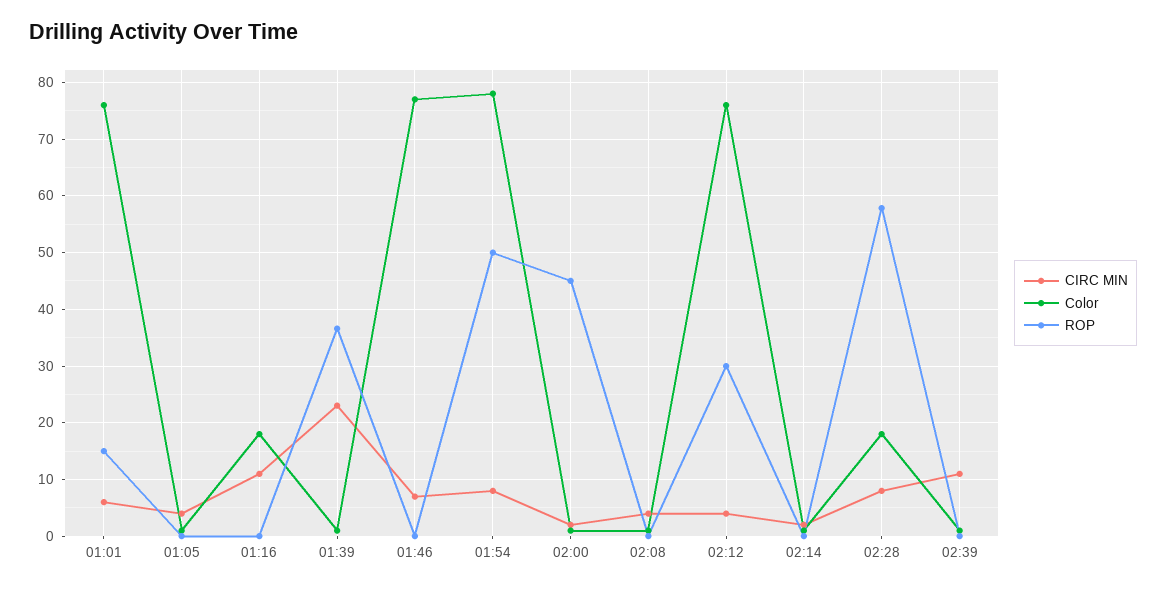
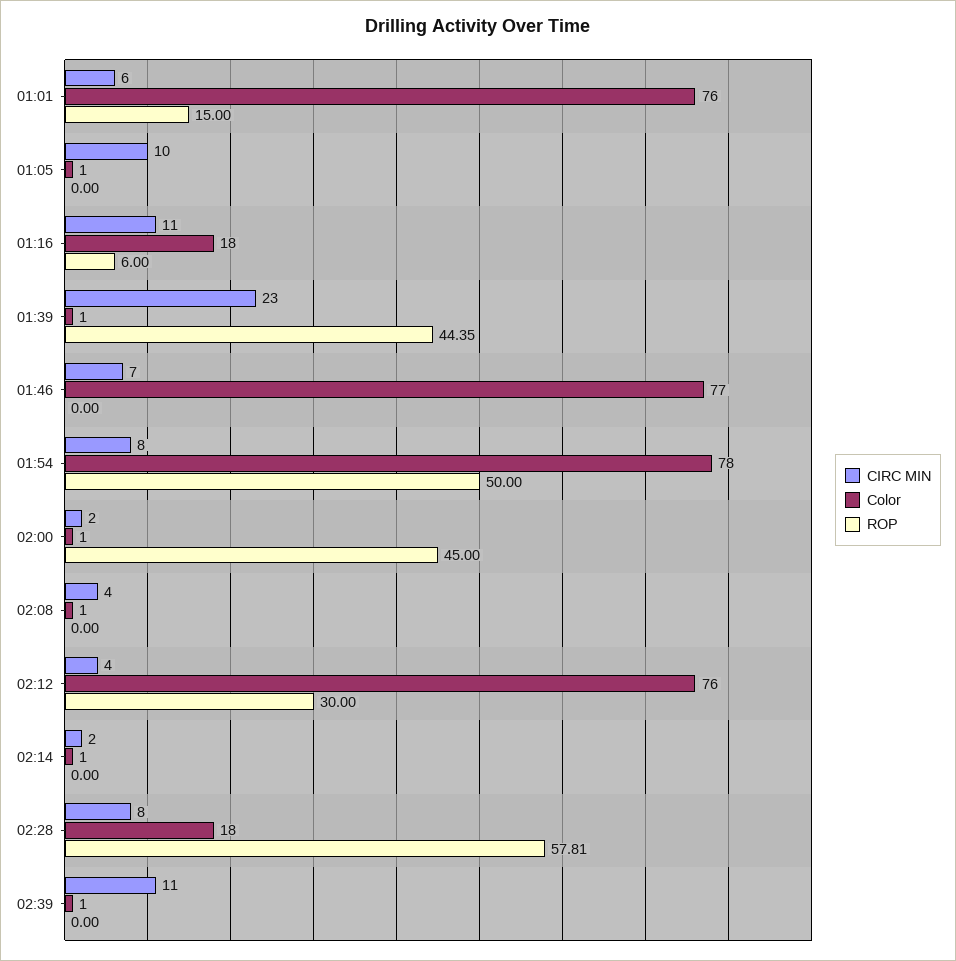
CIRC MIN, 01:05: 4 -> 10
ROP, 01:16: 0 -> 6
ROP, 01:39: 36 -> 44.35

